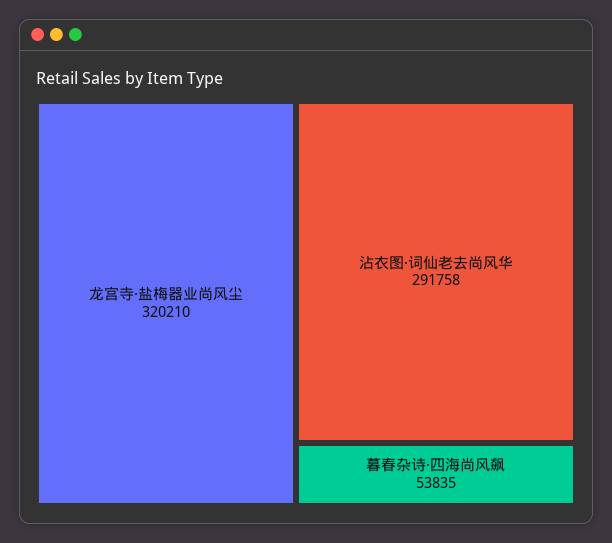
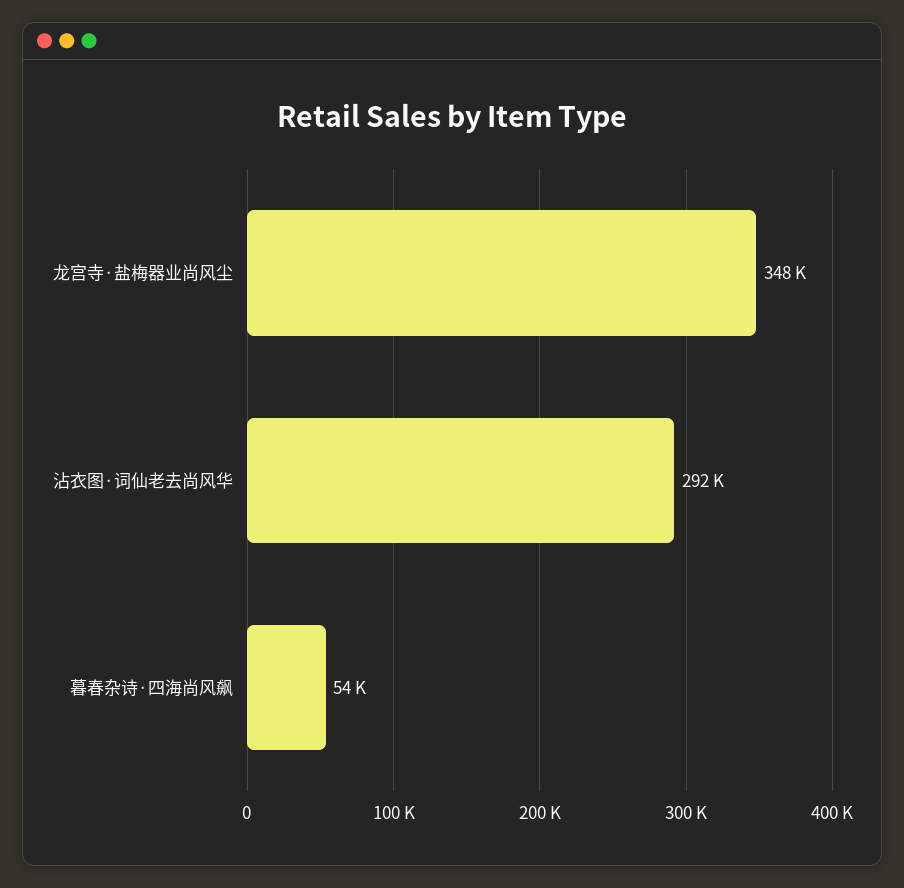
龙宫寺·盐梅器业尚风尘: 320210 -> 348000

